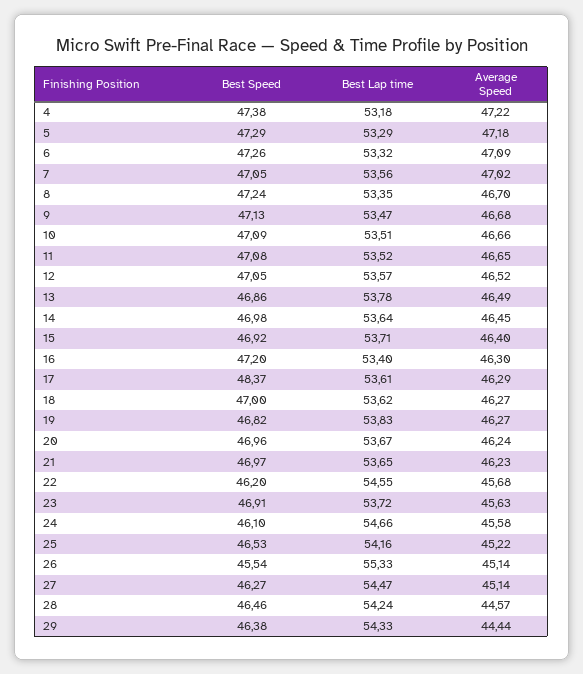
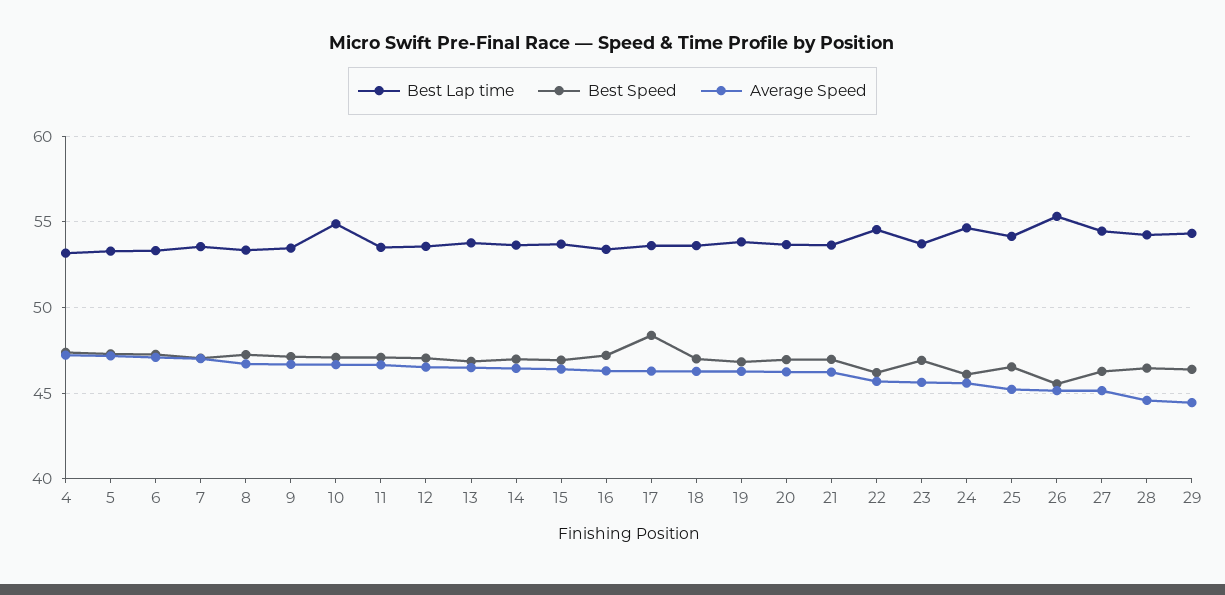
Best Lap time, 10: 53.51 -> 55

